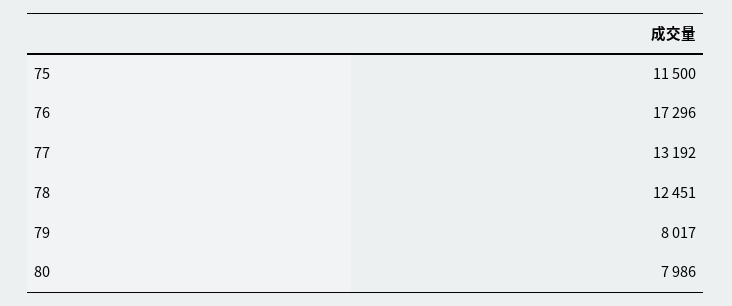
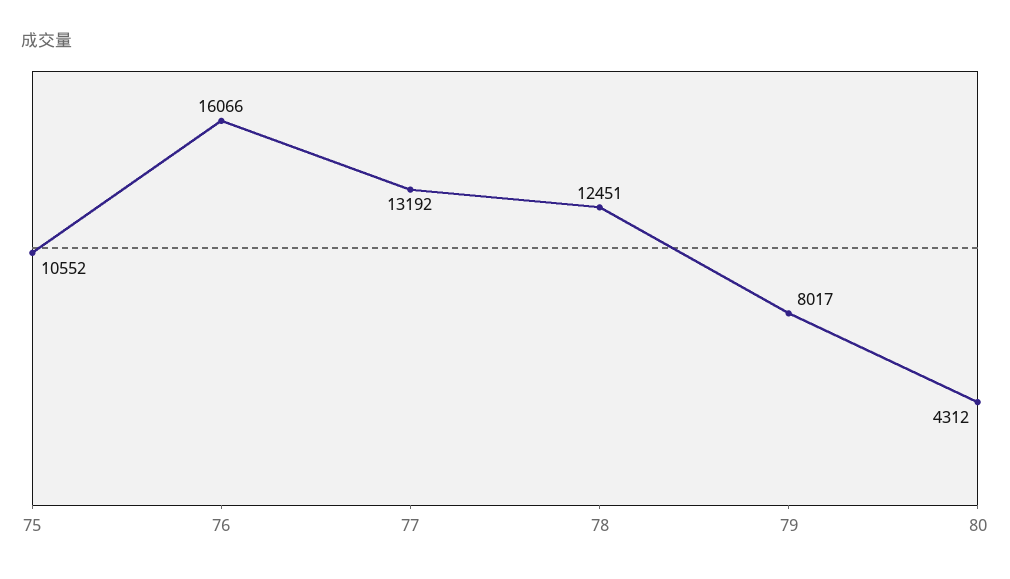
75: 11500 -> 10552
76: 17296 -> 16066
80: 7986 -> 4312

